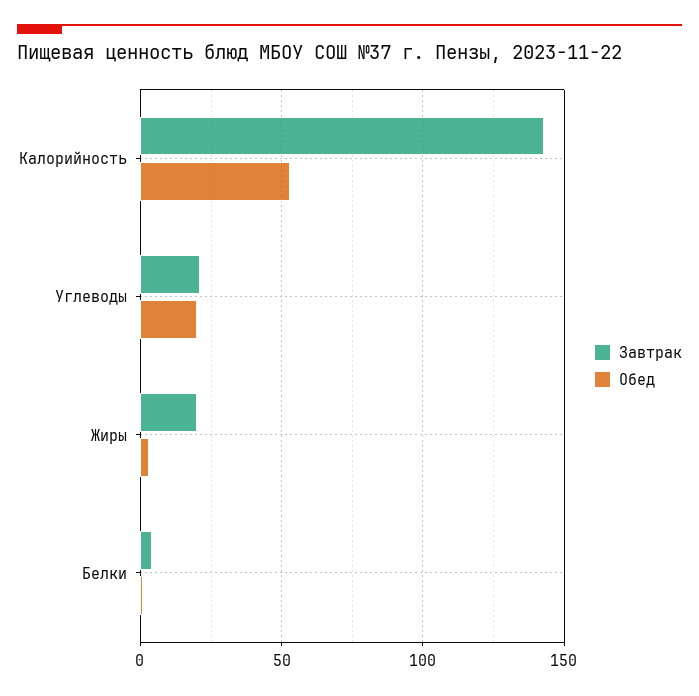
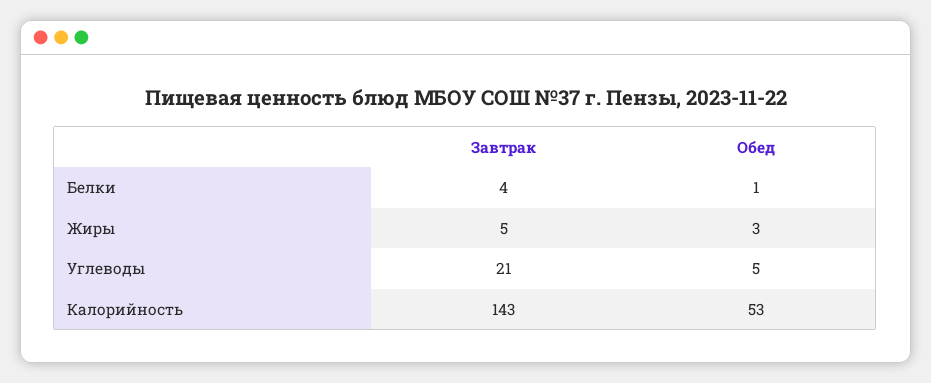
Обед, Углеводы: 20 -> 5
Завтрак, Жиры: 20 -> 5

